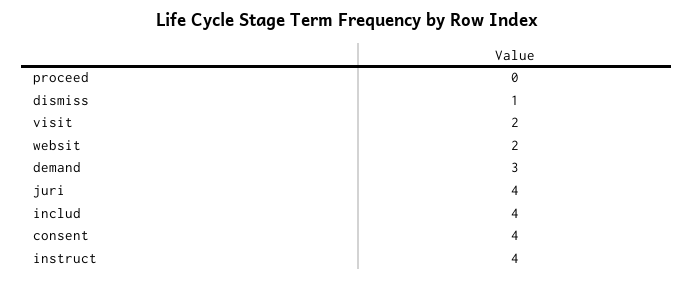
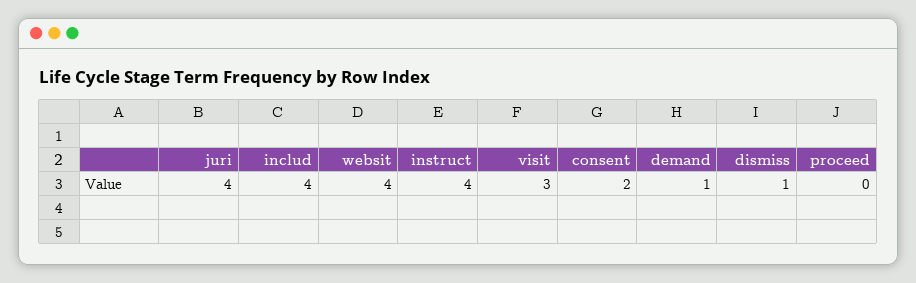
visit: 2 -> 3
websit: 2 -> 4
demand: 3 -> 1
consent: 4 -> 2

